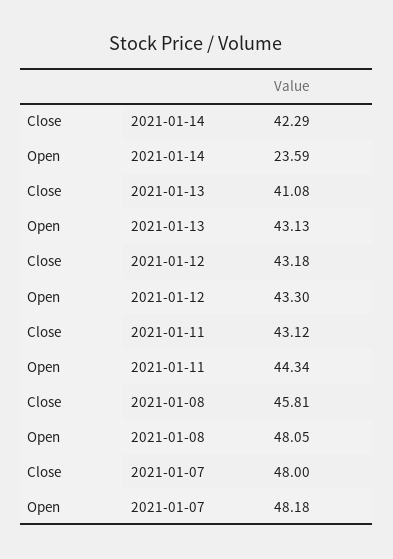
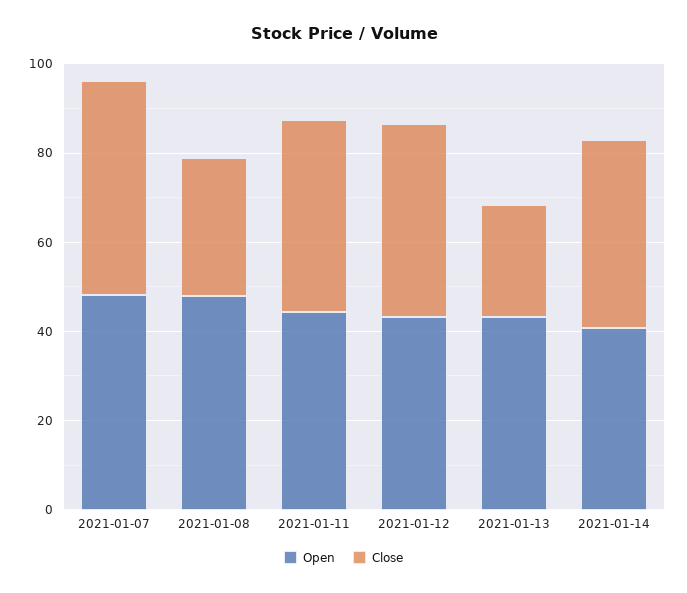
Open, 2021-01-14: 23.59 -> 40
Close, 2021-01-13: 41.08 -> 25
Close, 2021-01-08: 45.81 -> 30

